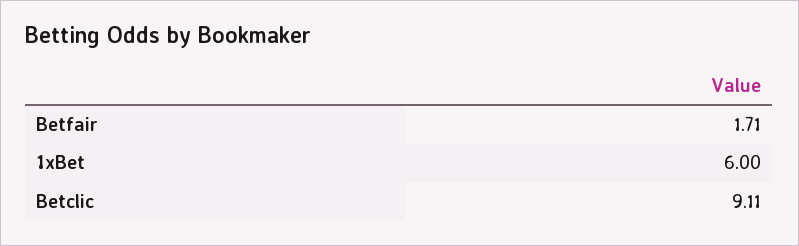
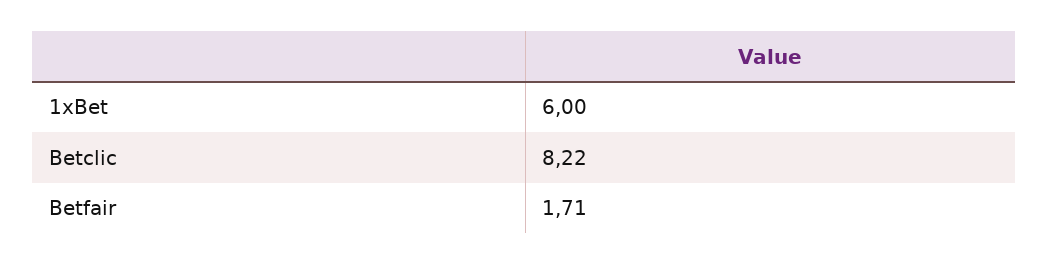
Betclic: 9.11 -> 8.22

